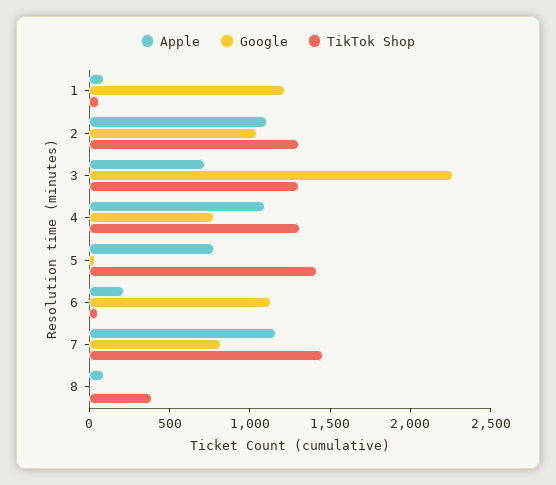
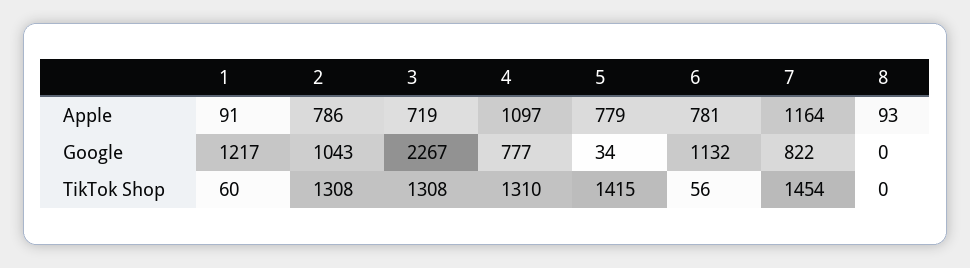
Apple, 2: 1100 -> 786
Apple, 6: 200 -> 781
TikTok Shop, 8: 400 -> 0

